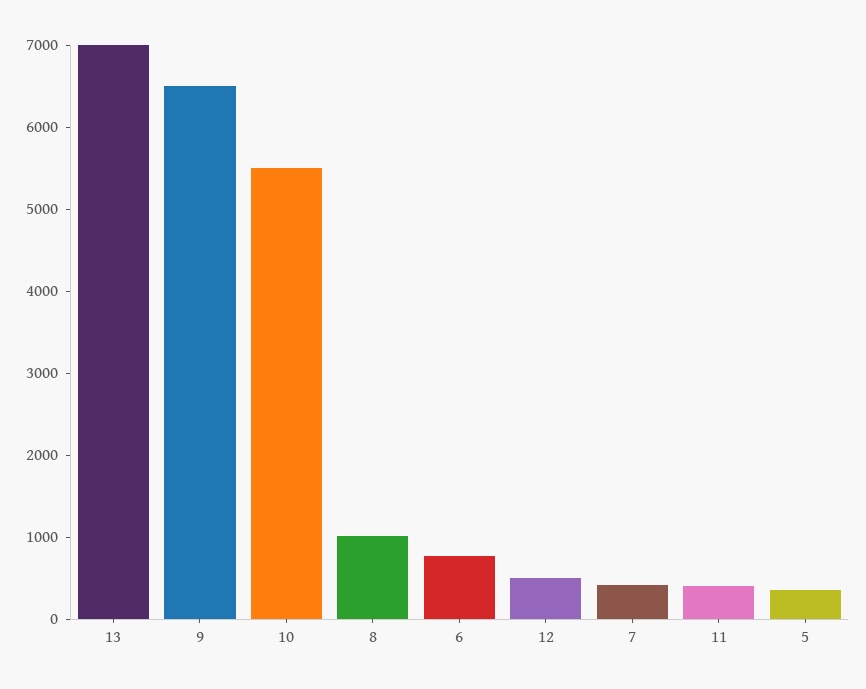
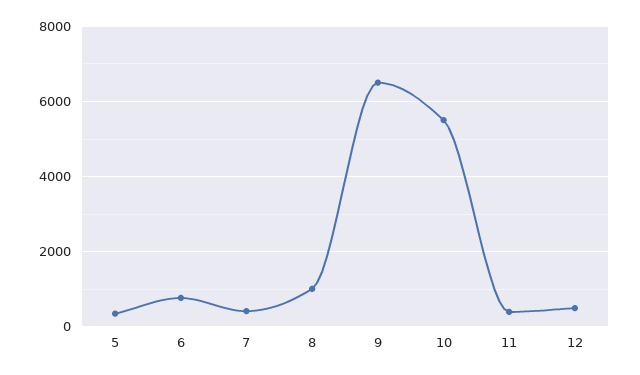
13: 7000 -> none

